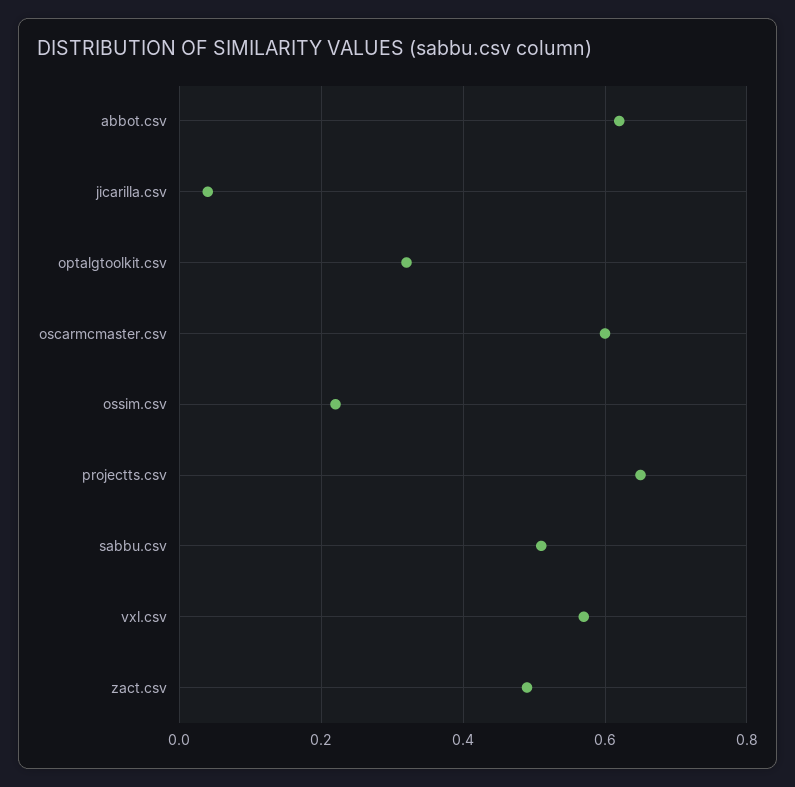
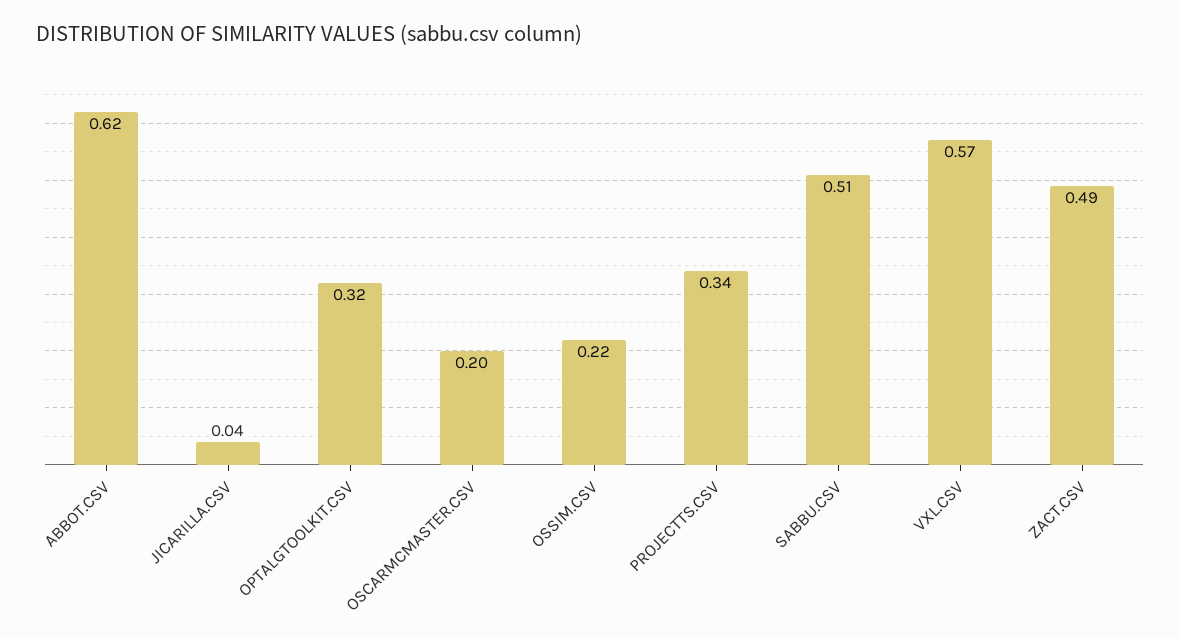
oscarmcmaster.csv: 0.6 -> 0.2
projectts.csv: 0.65 -> 0.34

